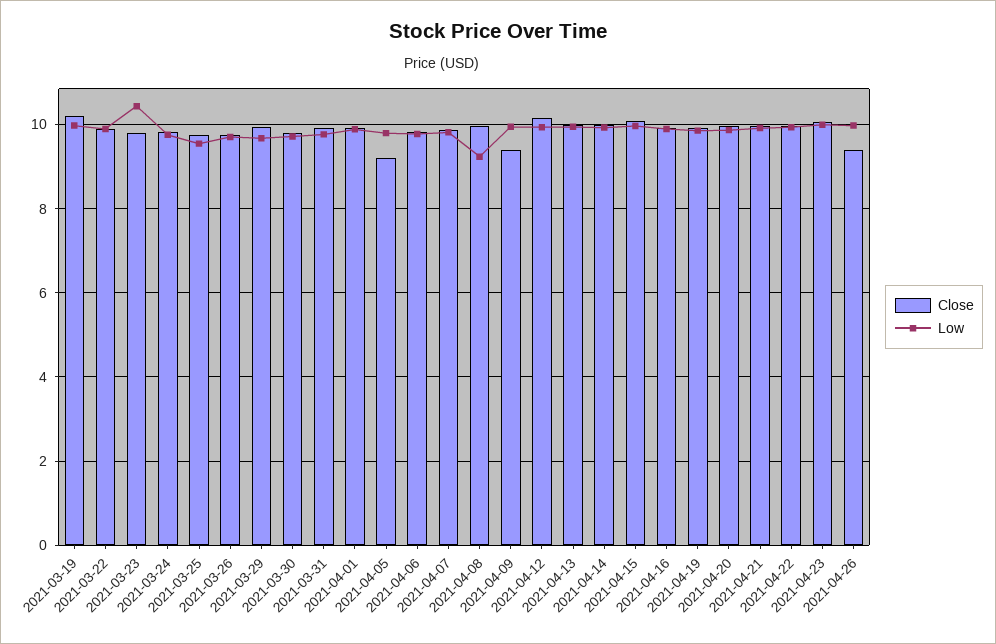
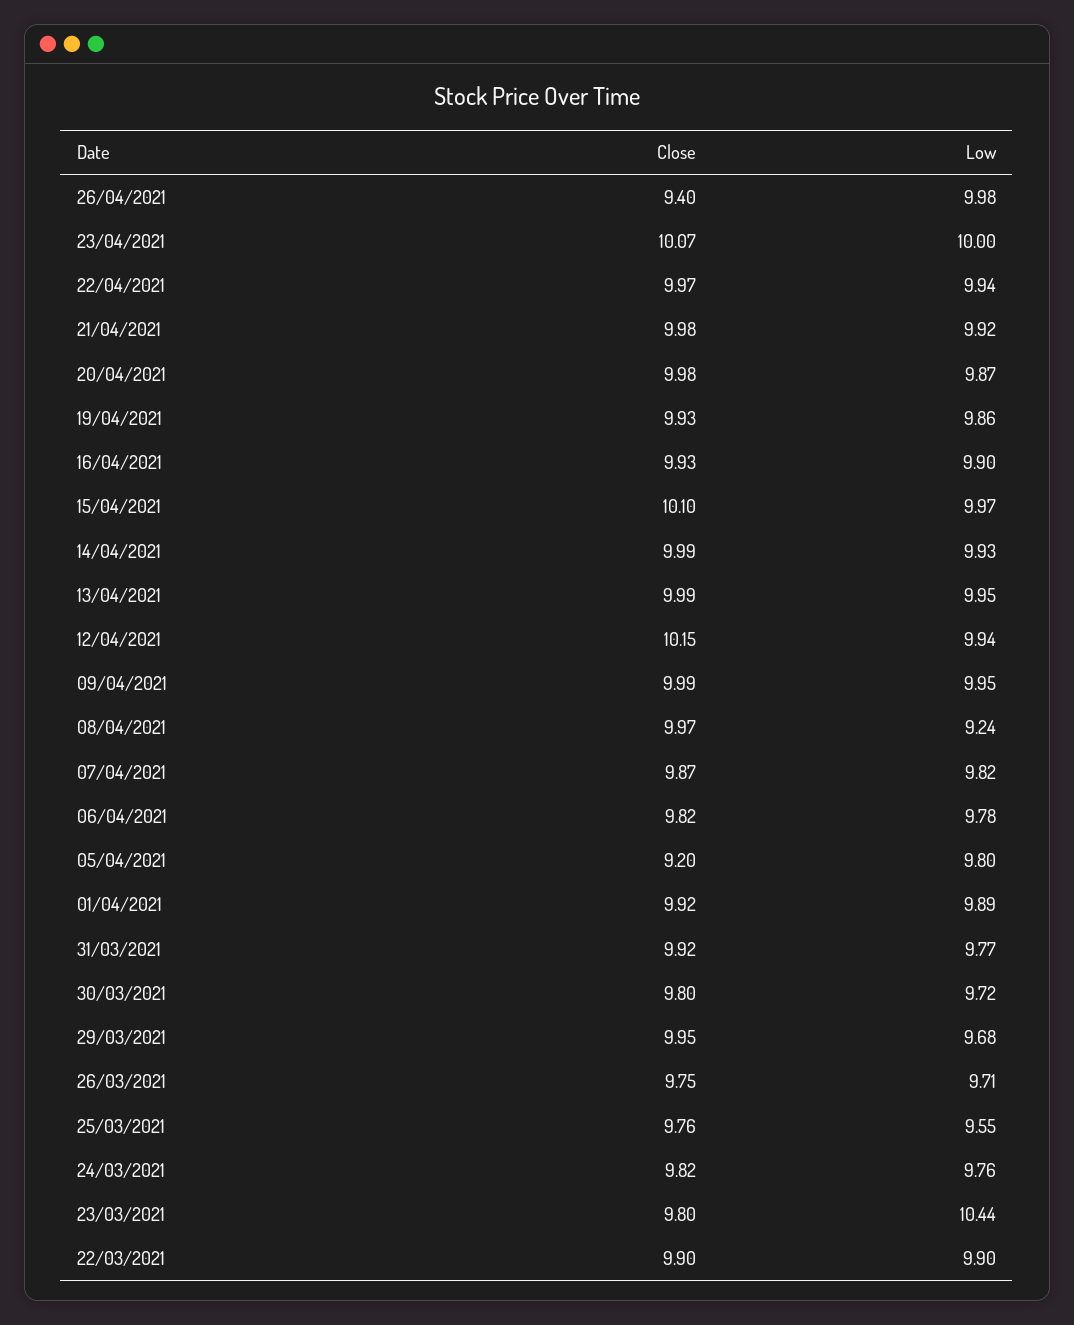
Close, 2021-03-19: 10.2 -> none
Low, 2021-03-19: 10 -> none
Close, 2021-04-09: 9.4 -> 9.99

